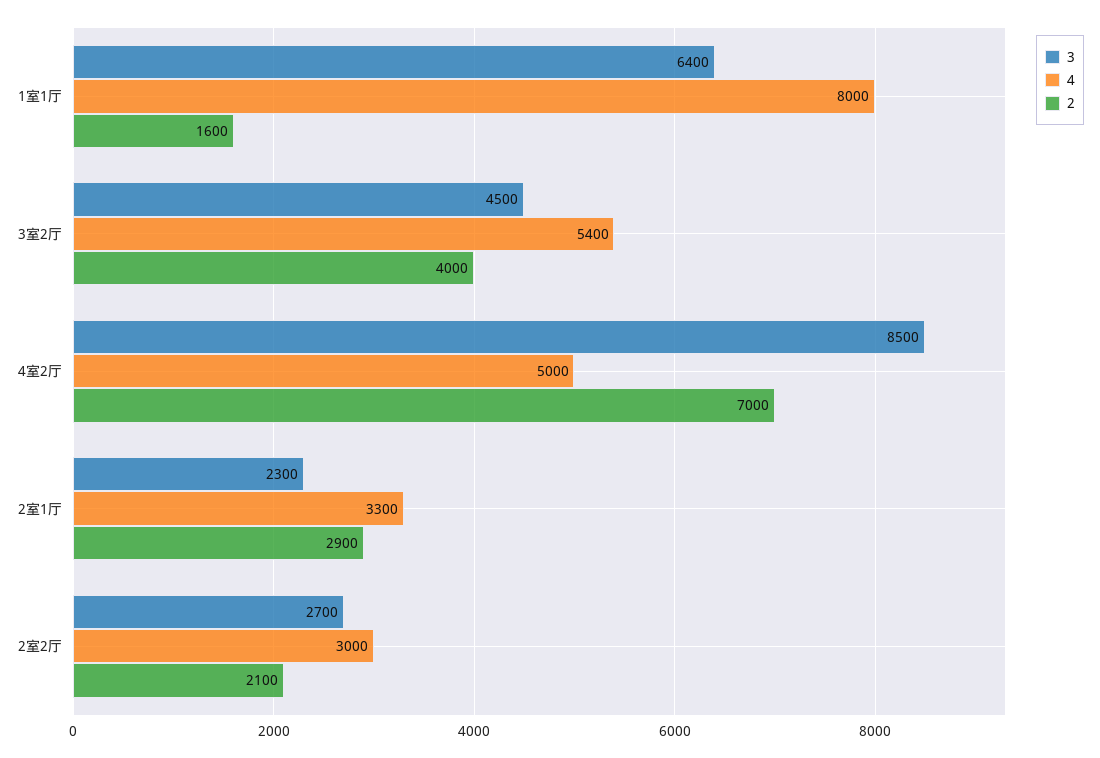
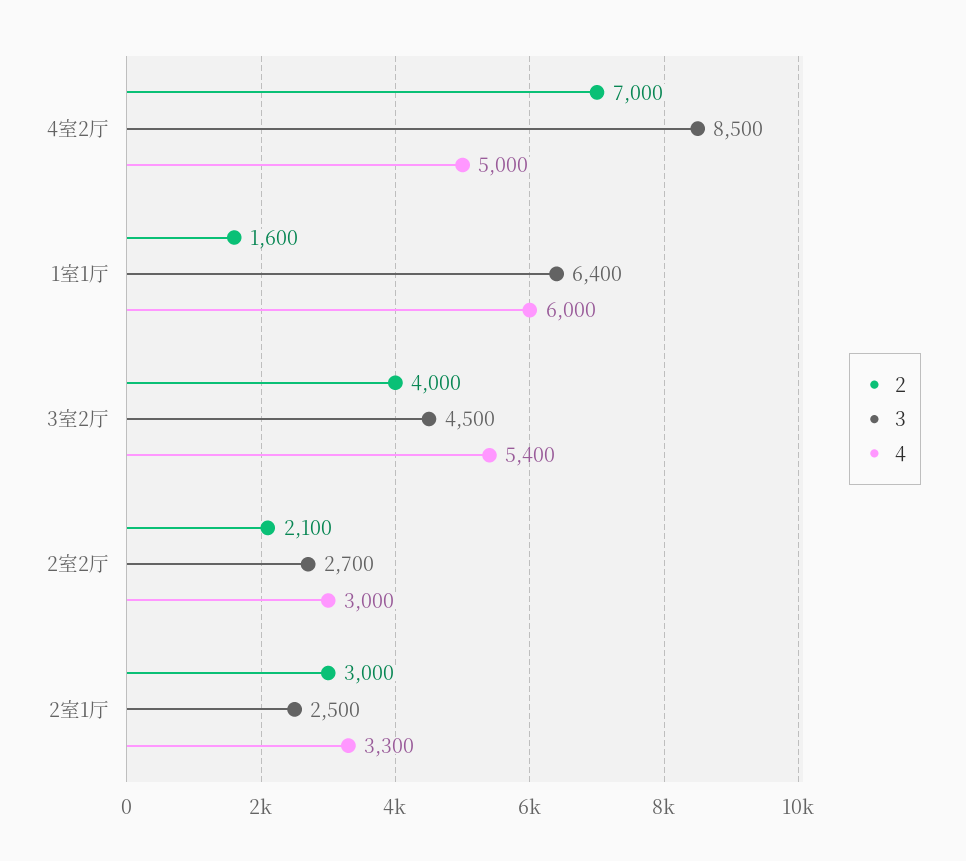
4, 1室1厅: 8000 -> 6000
3, 2室1厅: 2300 -> 2500
2, 2室1厅: 2900 -> 3000

